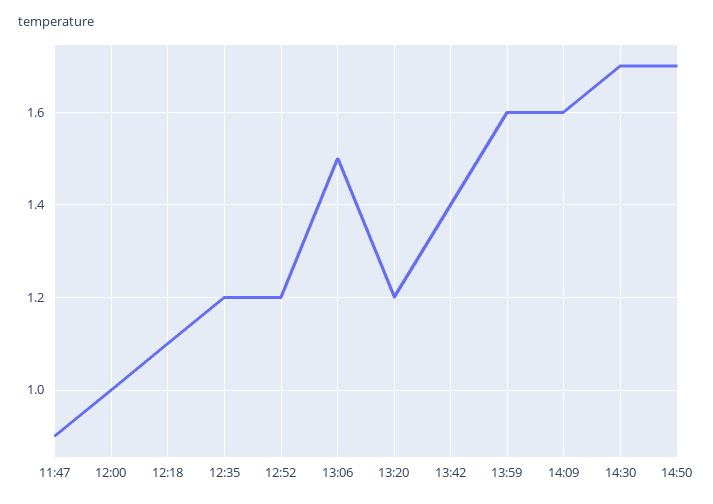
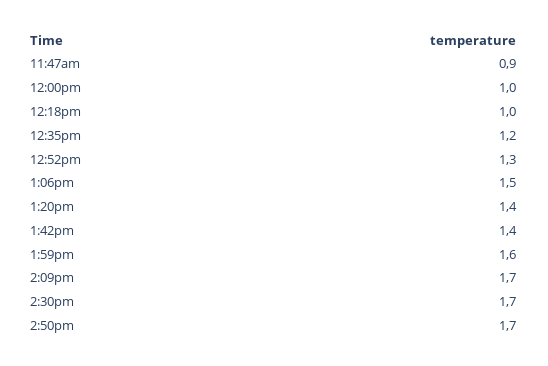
12:18: 1.1 -> 1
12:52: 1.2 -> 1.3
13:20: 1.2 -> 1.4
14:09: 1.6 -> 1.7

